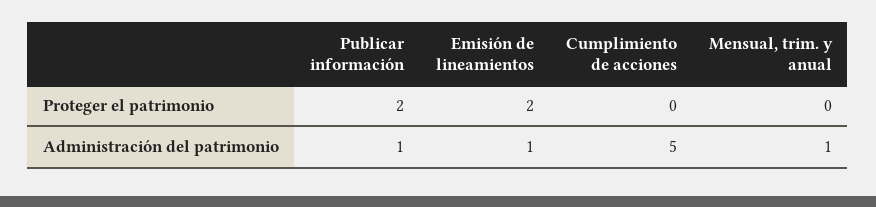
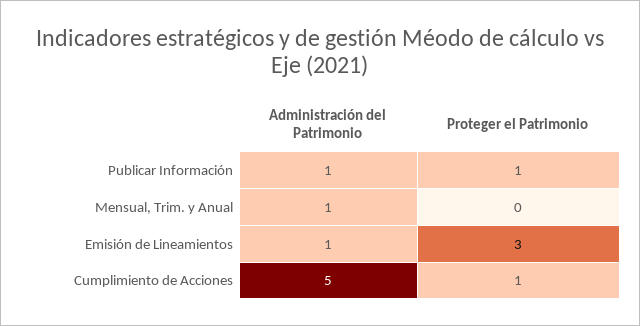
Publicar información, Proteger el patrimonio: 2 -> 1
Emisión de lineamientos, Proteger el patrimonio: 2 -> 3
Cumplimiento de acciones, Proteger el patrimonio: 0 -> 1

